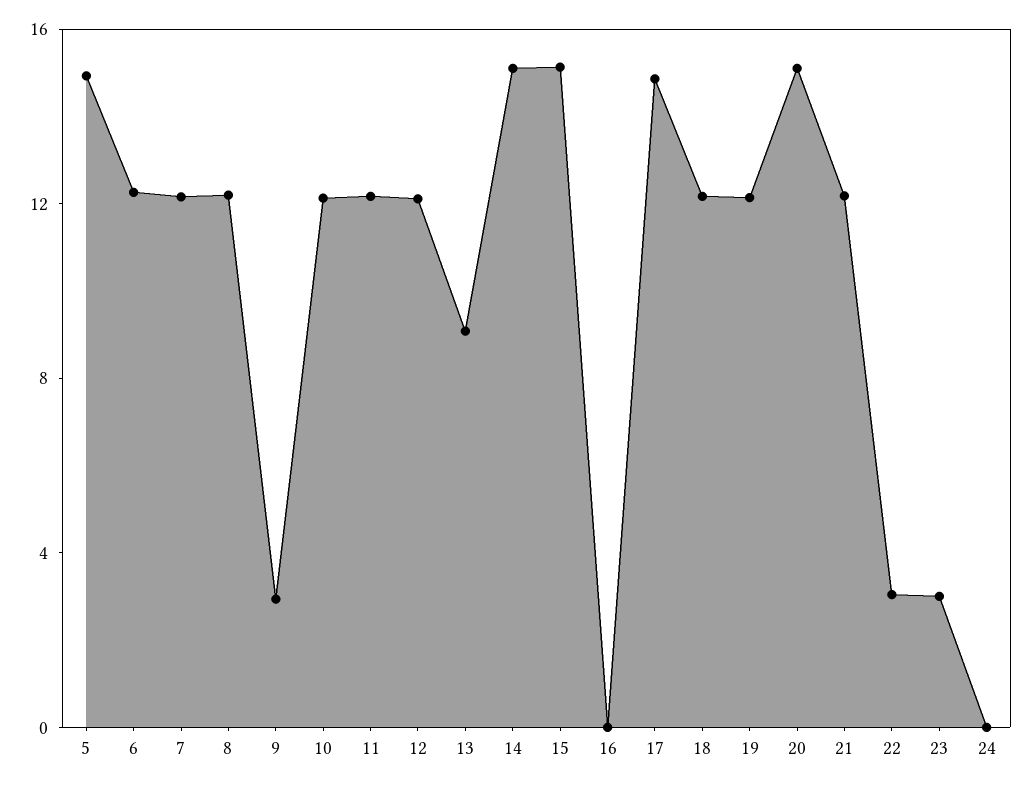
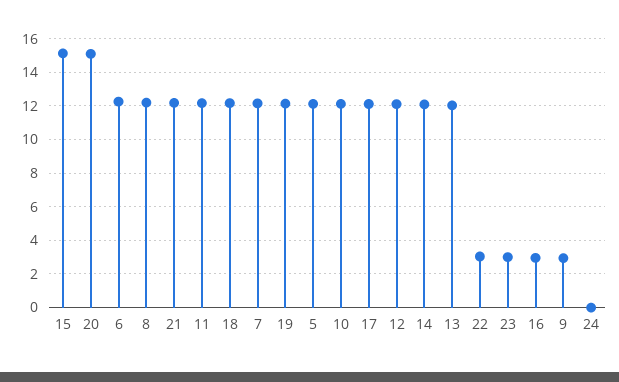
5: 15 -> 12
13: 9 -> 12
14: 15 -> 12
16: 0 -> 3
17: 15 -> 12

